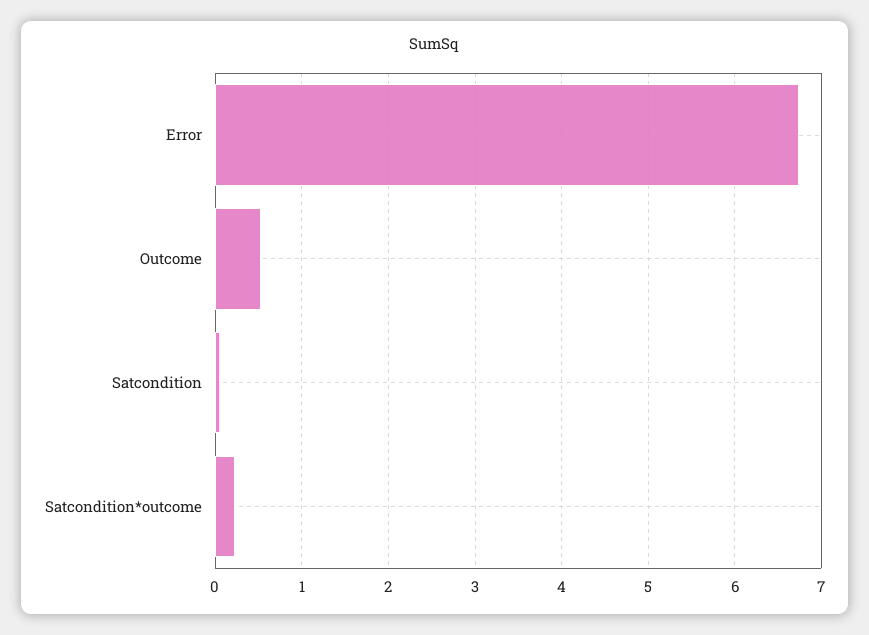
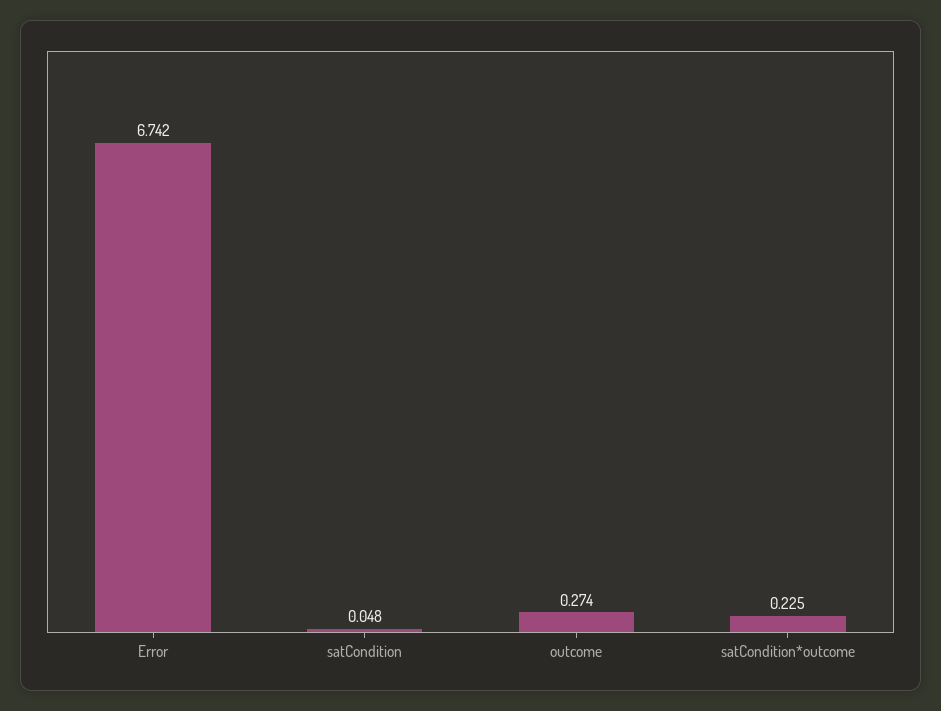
Outcome: 0.5 -> 0.274

